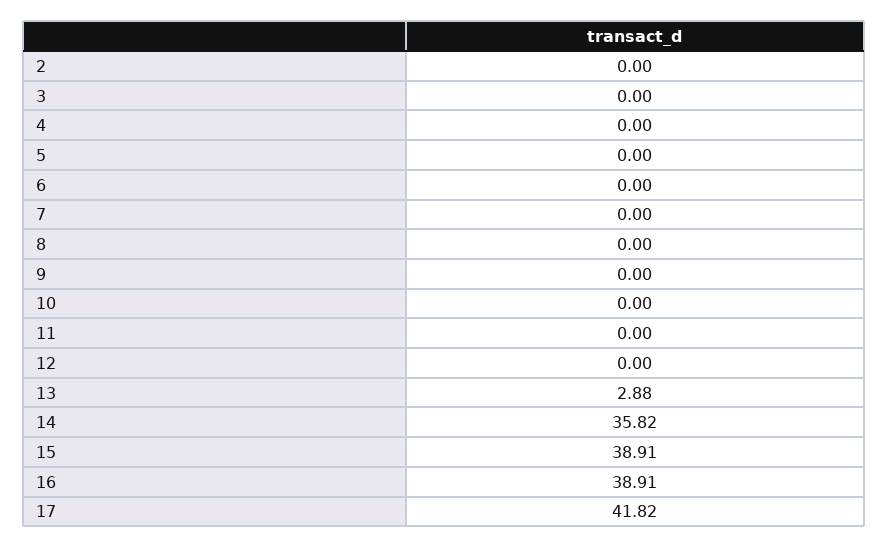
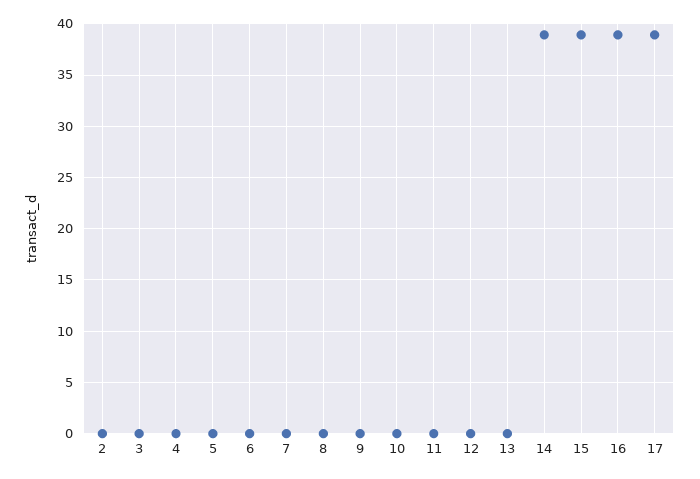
13: 2.88 -> 0
14: 35.82 -> 39
17: 41.82 -> 39

